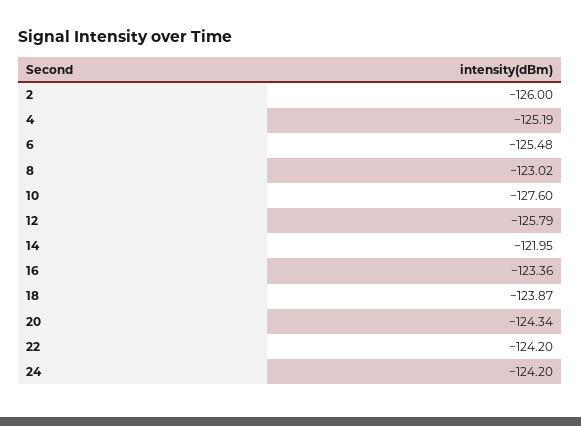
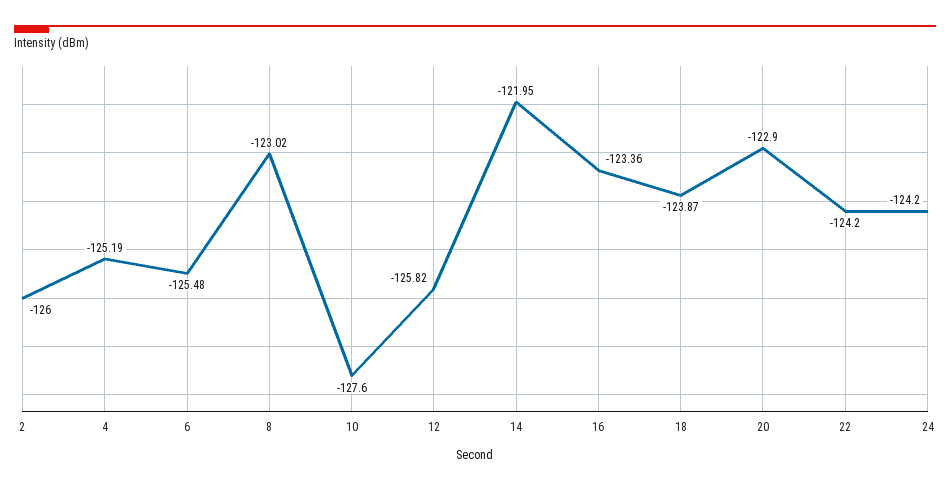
12: -125.79 -> -125.82
20: -124.34 -> -122.9

